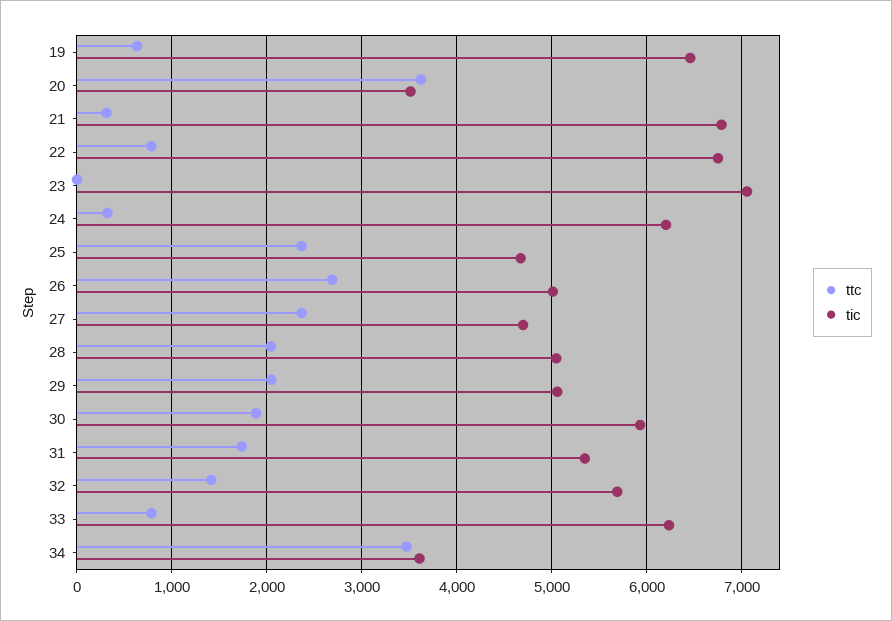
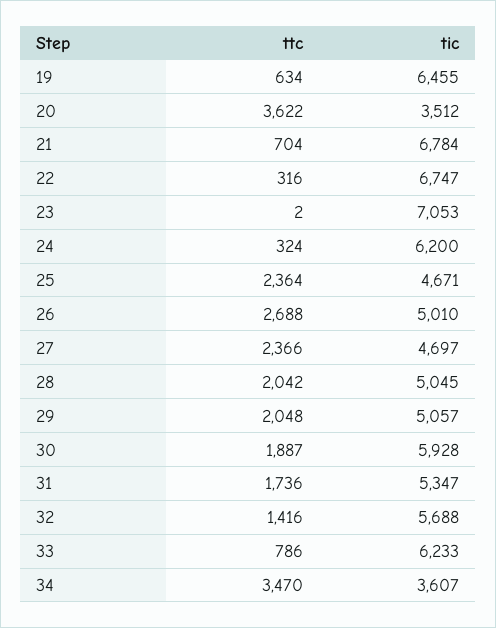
ttc, 21: 300 -> 704
ttc, 22: 800 -> 316

